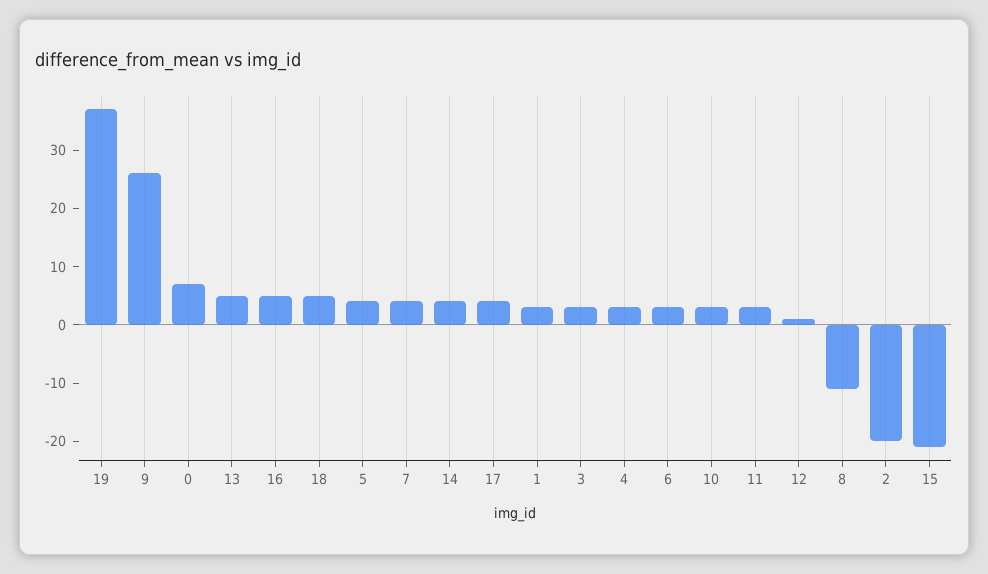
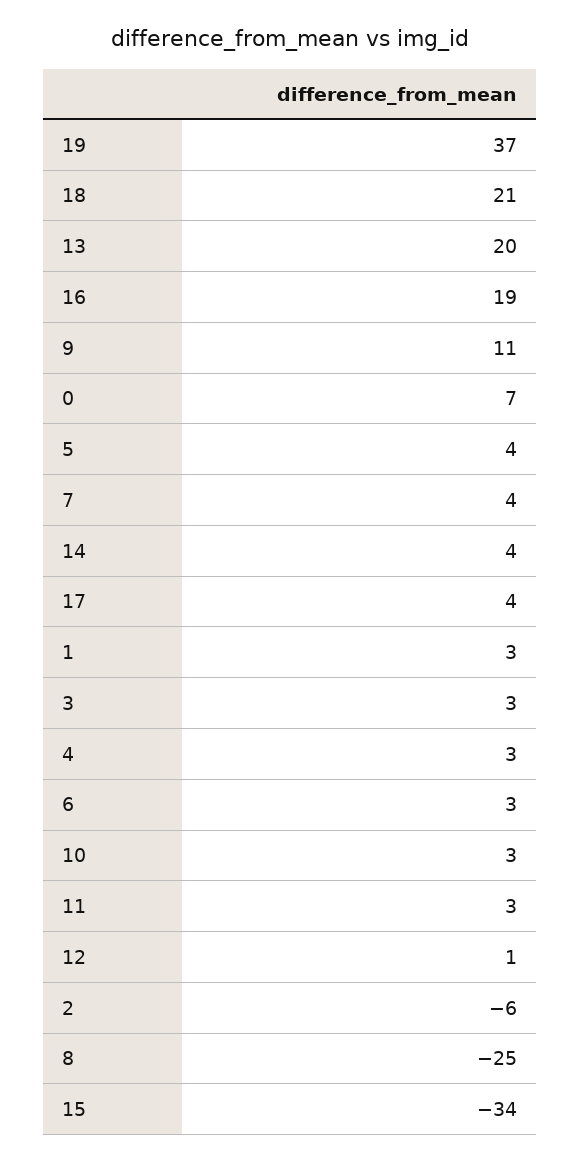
9: 25 -> 11
13: 5 -> 20
16: 5 -> 19
18: 5 -> 21
8: -10 -> -25
2: -20 -> -6
15: -20 -> -34

